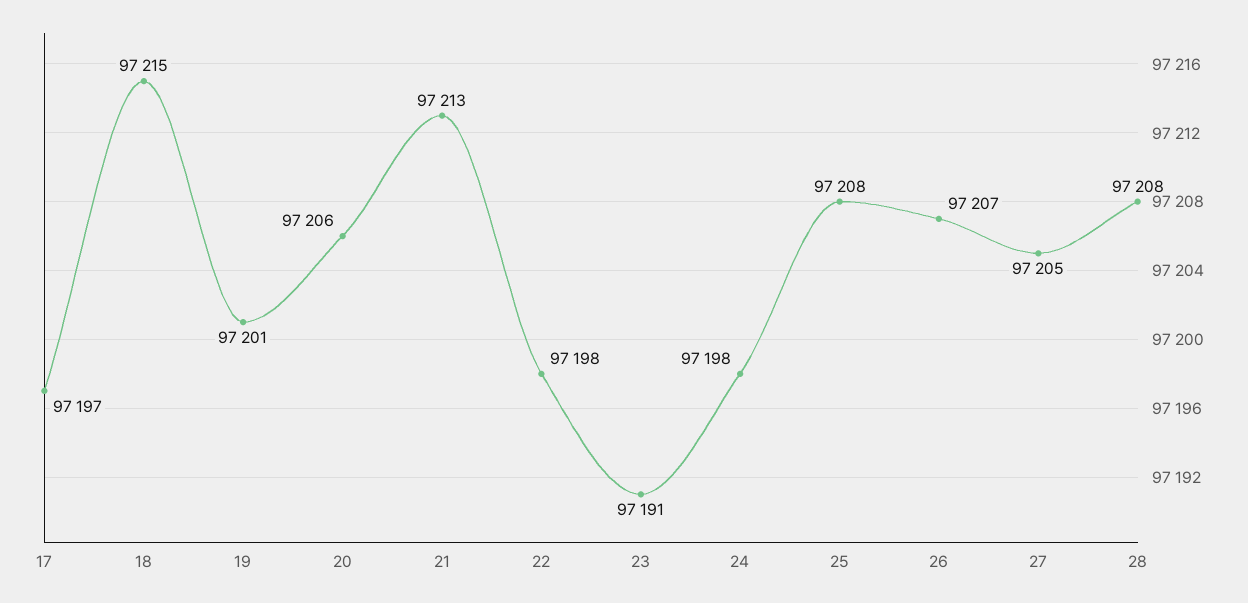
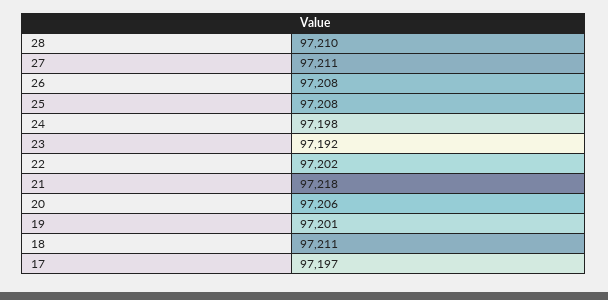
18: 97215 -> 97211
21: 97213 -> 97218
22: 97198 -> 97202
23: 97191 -> 97192
26: 97207 -> 97208
27: 97205 -> 97211
28: 97208 -> 97210

